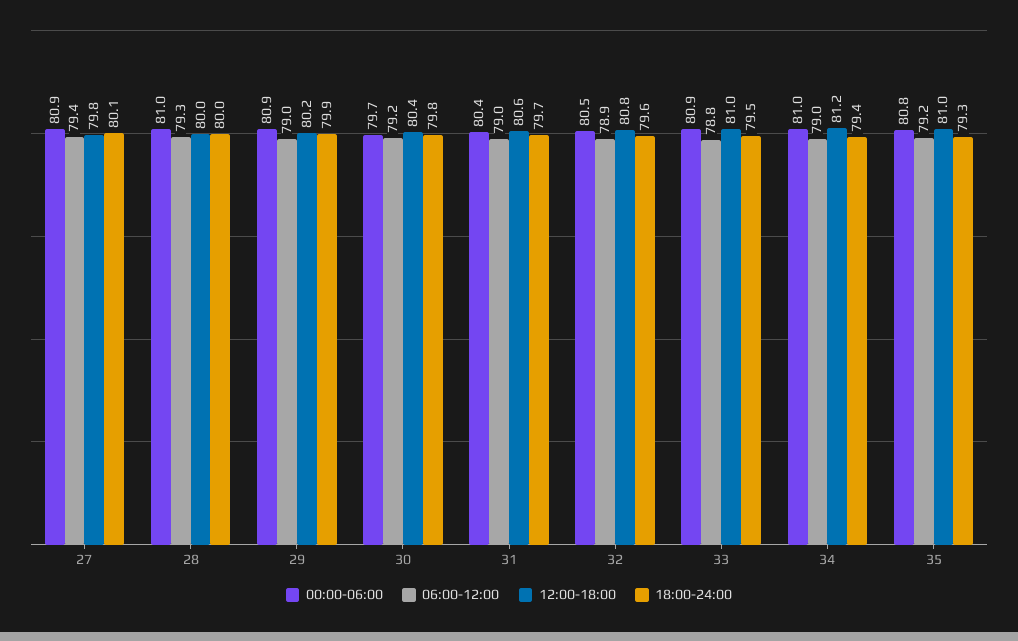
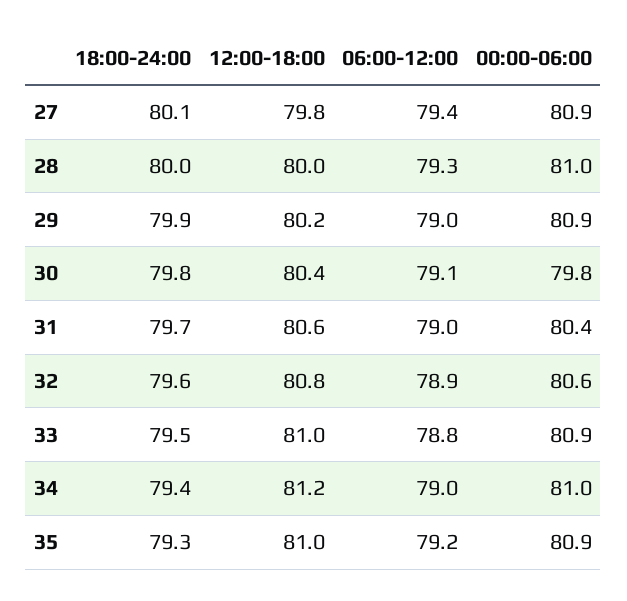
00:00-06:00, 30: 79.7 -> 79.8
06:00-12:00, 30: 79.2 -> 79.1
00:00-06:00, 32: 80.5 -> 80.6
00:00-06:00, 35: 80.8 -> 80.9

